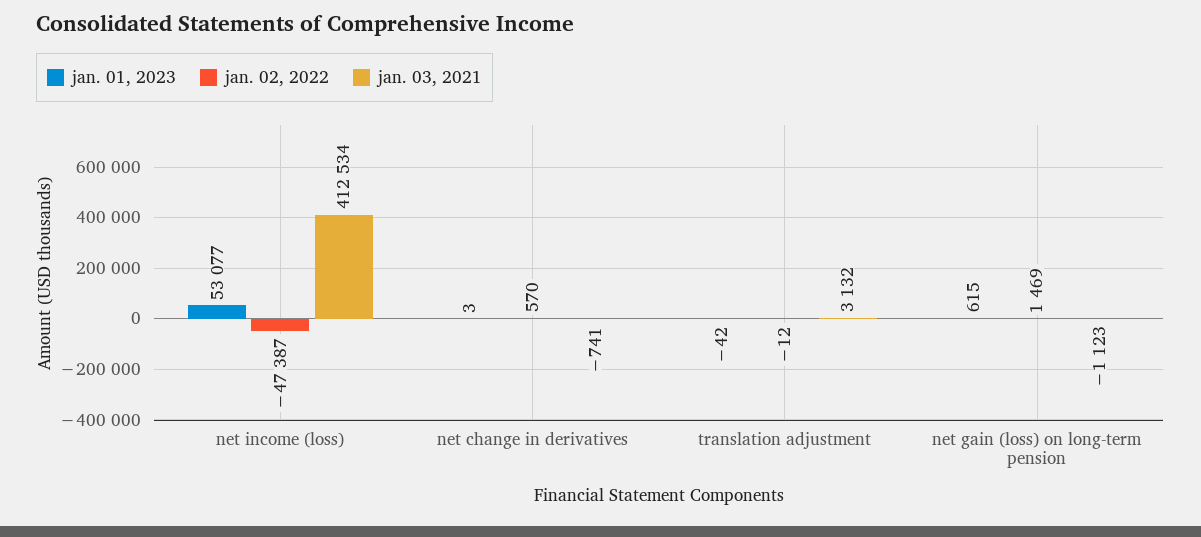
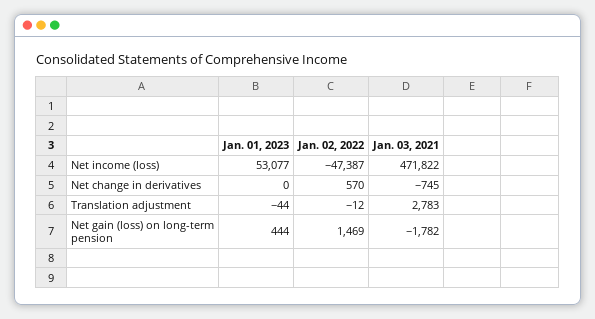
jan. 03, 2021, net income (loss): 412534 -> 471822
jan. 01, 2023, net change in derivatives: 3 -> 0
jan. 03, 2021, net change in derivatives: -741 -> -745
jan. 01, 2023, translation adjustment: -42 -> -44
jan. 03, 2021, translation adjustment: 3132 -> 2783
jan. 01, 2023, net gain (loss) on long-term pension: 615 -> 444
jan. 03, 2021, net gain (loss) on long-term pension: -1123 -> -1782

